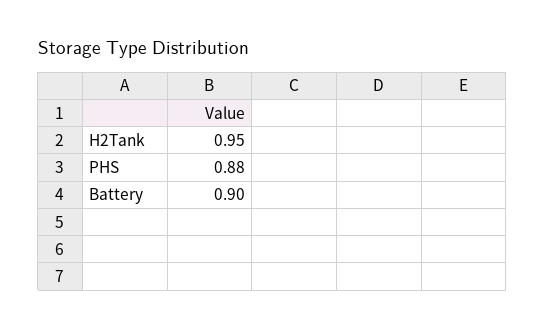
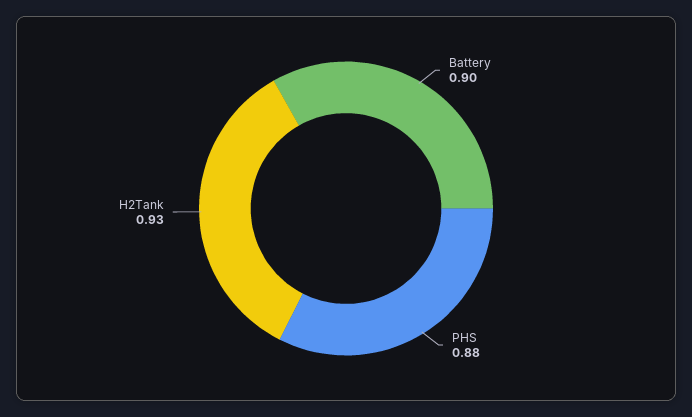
H2Tank: 0.95 -> 0.93

